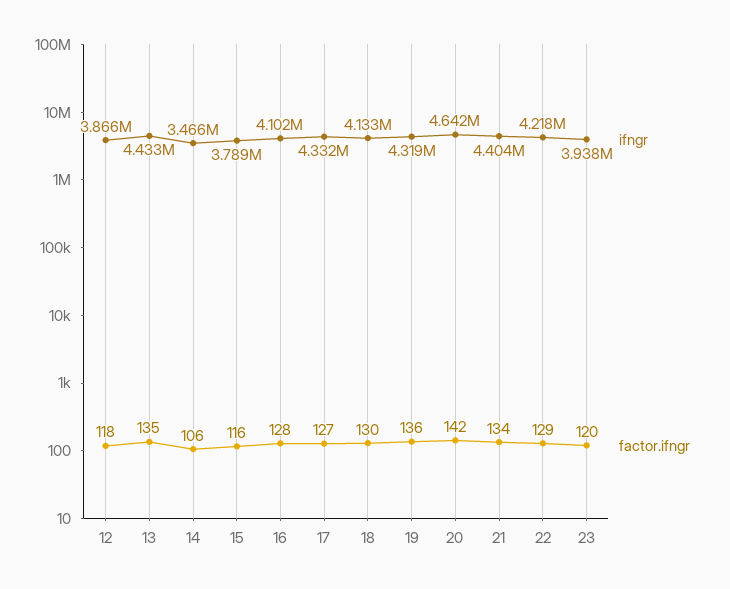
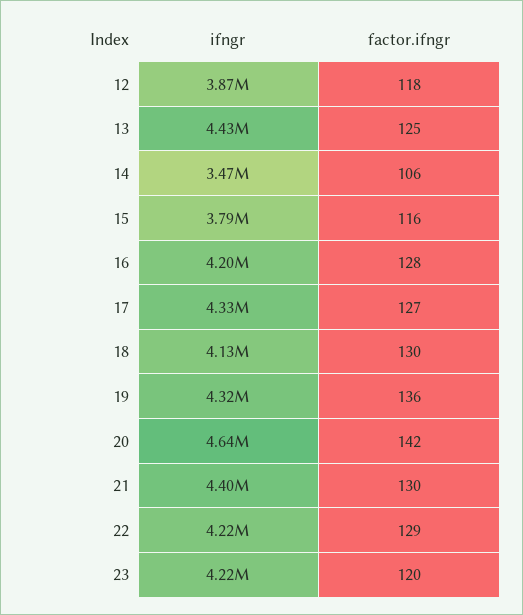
factor.ifngr, 13: 135 -> 125
ifngr, 16: 4102000 -> 4200000
factor.ifngr, 21: 134 -> 130
ifngr, 23: 3938000 -> 4220000

